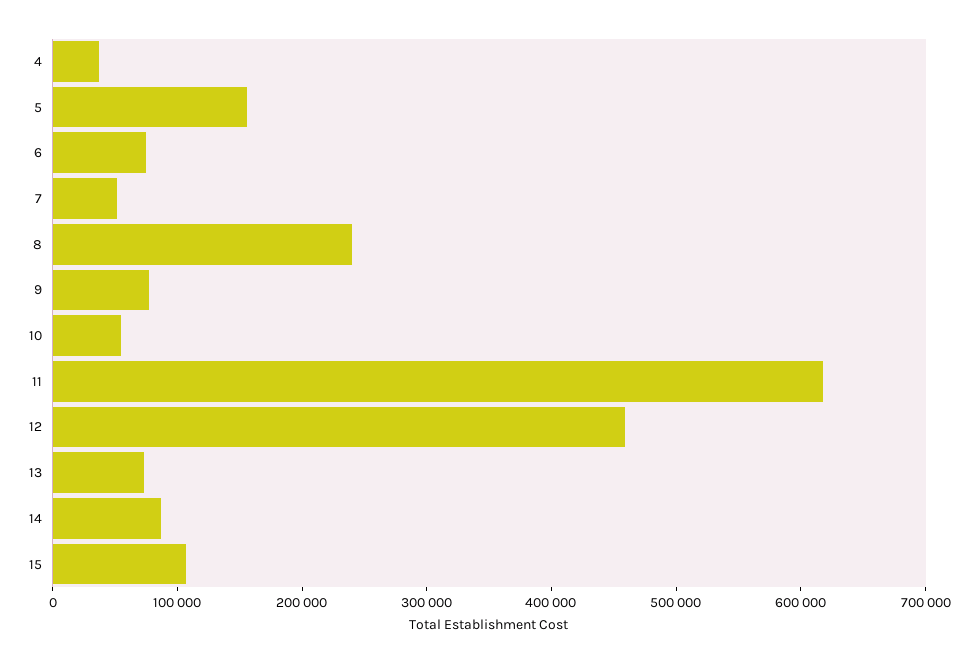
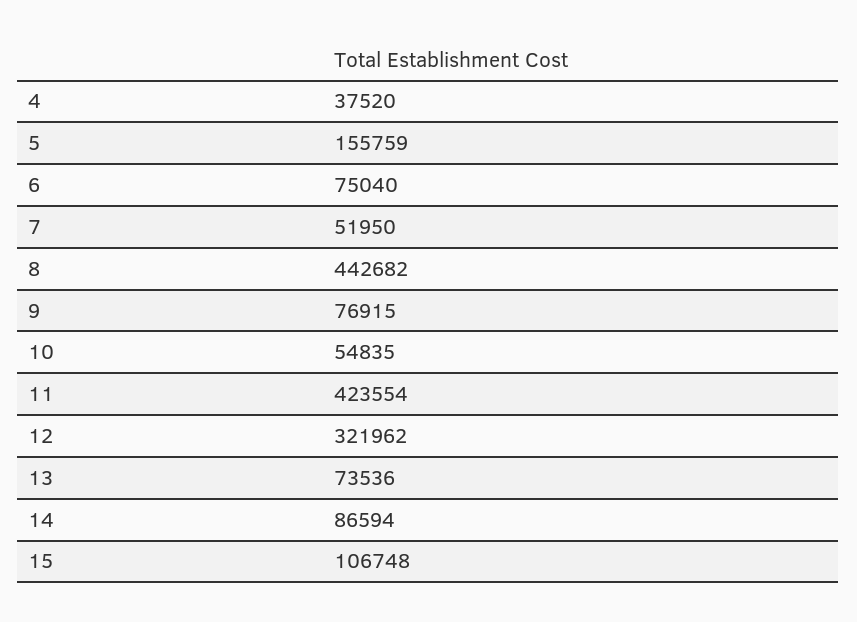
8: 240000 -> 442682
11: 620000 -> 423554
12: 460000 -> 321962

